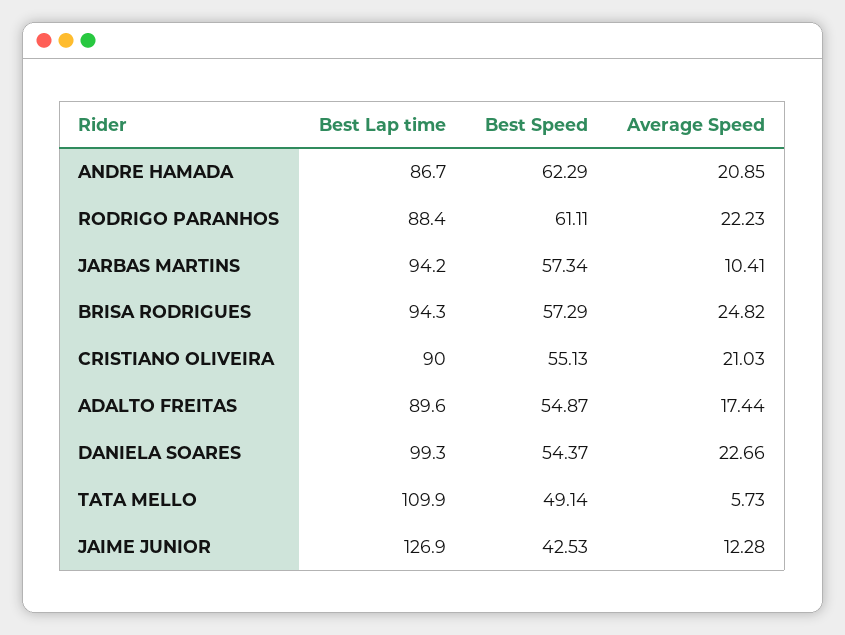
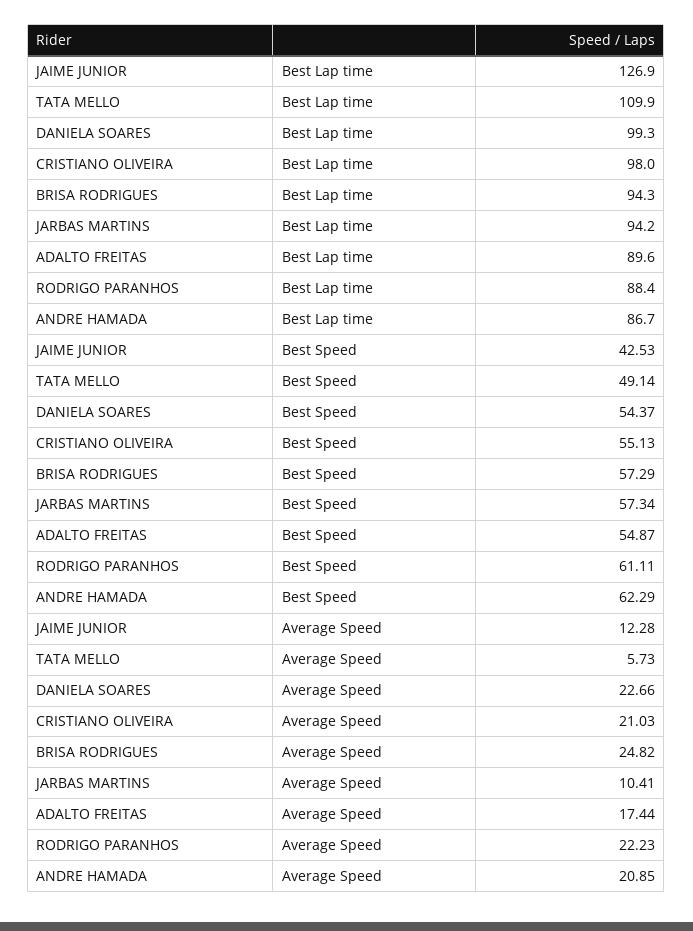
Best Lap time, CRISTIANO OLIVEIRA: 90 -> 98

